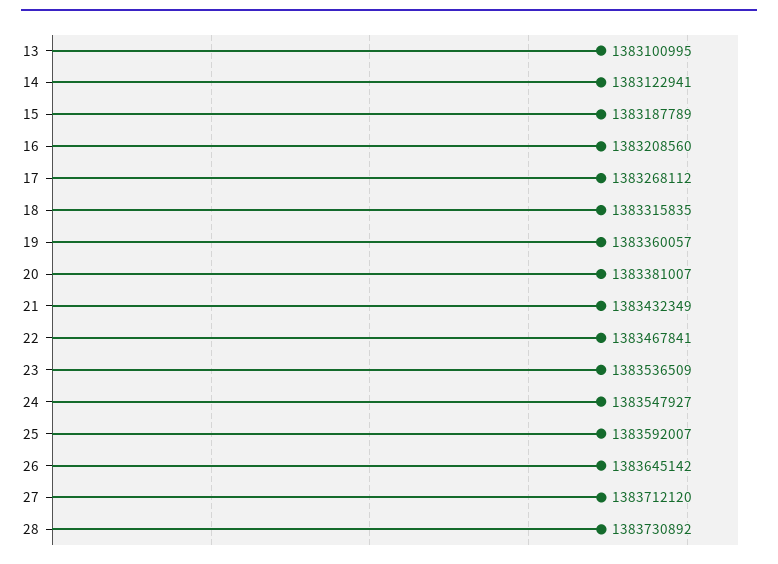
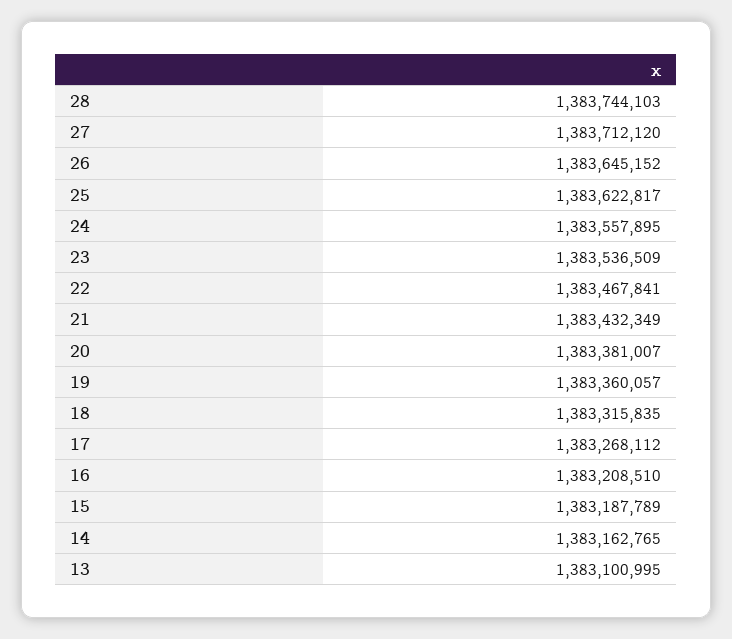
14: 1383122941 -> 1383162765
16: 1383208560 -> 1383208510
24: 1383547927 -> 1383557895
25: 1383592007 -> 1383622817
26: 1383645142 -> 1383645152
28: 1383730892 -> 1383744103

